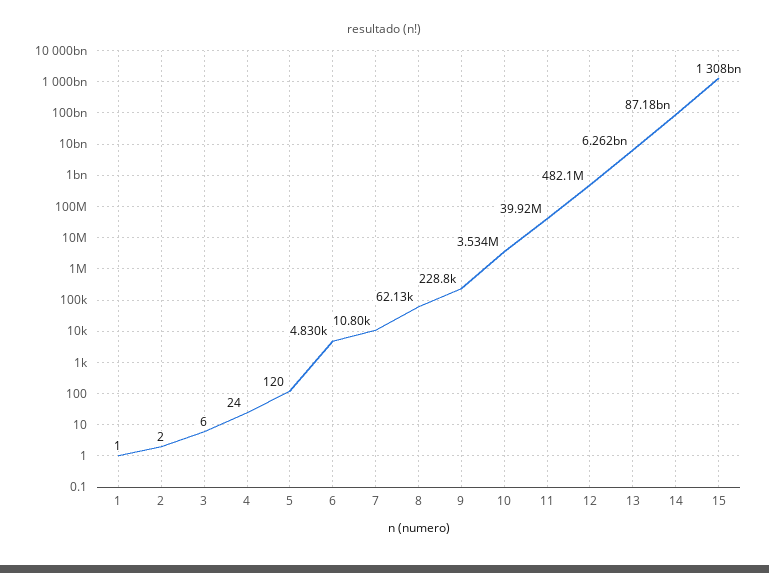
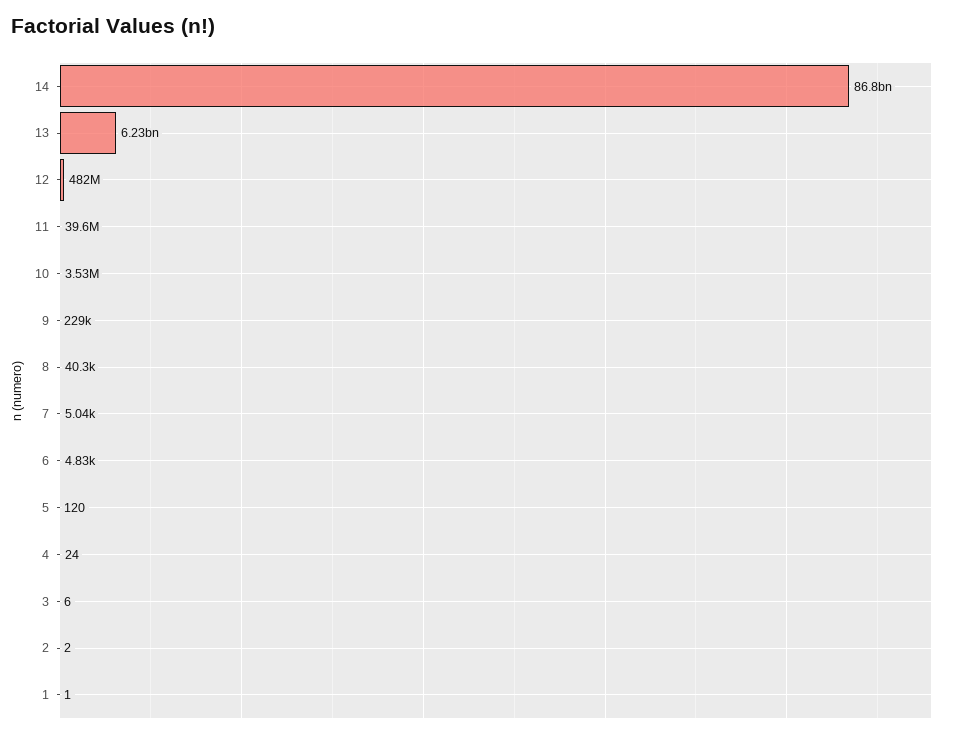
7: 10800 -> 5040
8: 62130 -> 40300
11: 39920000 -> 39600000
13: 6262000000 -> 6230000000
14: 87180000000 -> 86800000000
15: 1308000000000 -> none

